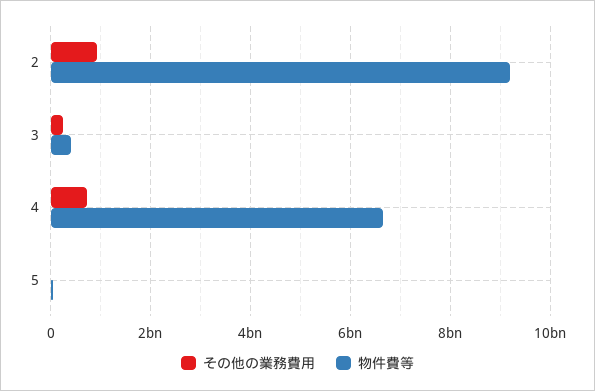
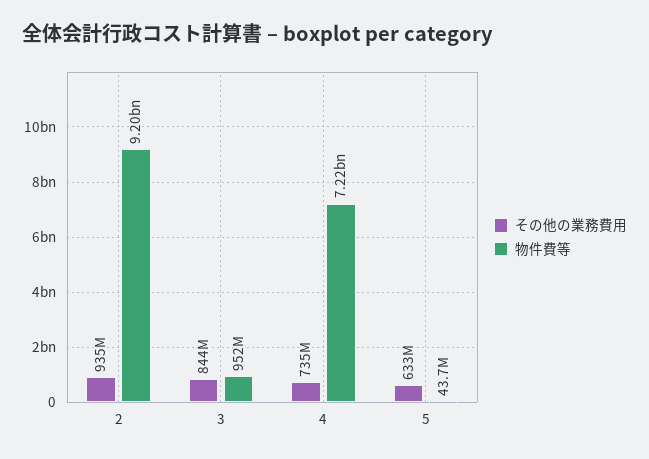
その他の業務費用, 3: 200000000 -> 844000000
物件費等, 3: 400000000 -> 952000000
物件費等, 4: 6600000000 -> 7220000000
その他の業務費用, 5: 0 -> 633000000

